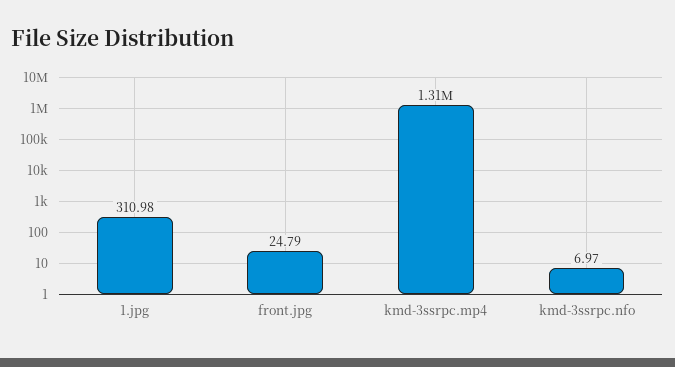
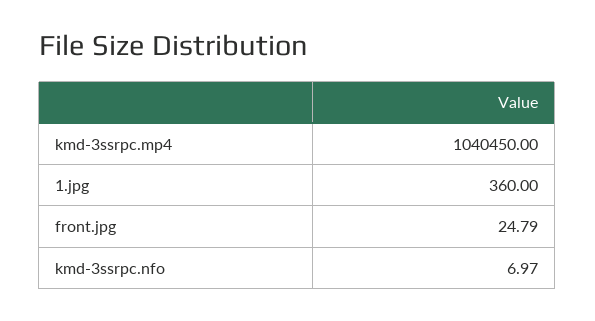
1.jpg: 310.98 -> 360
kmd-3ssrpc.mp4: 1310000 -> 1040450

